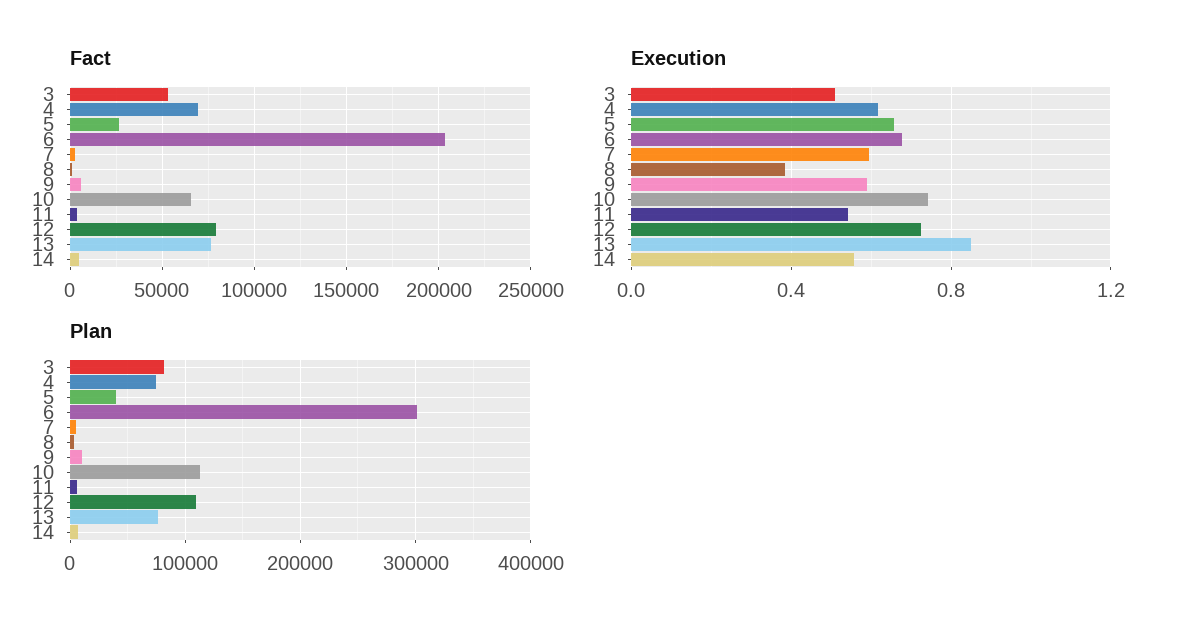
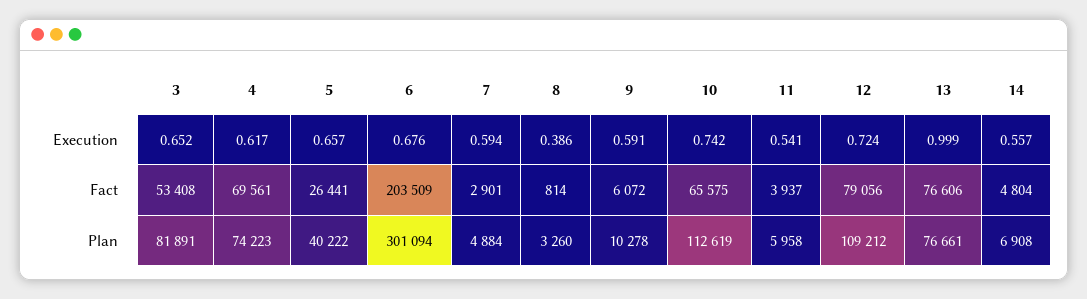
Execution, 3: 0.5 -> 0.652
Execution, 13: 0.85 -> 0.999

